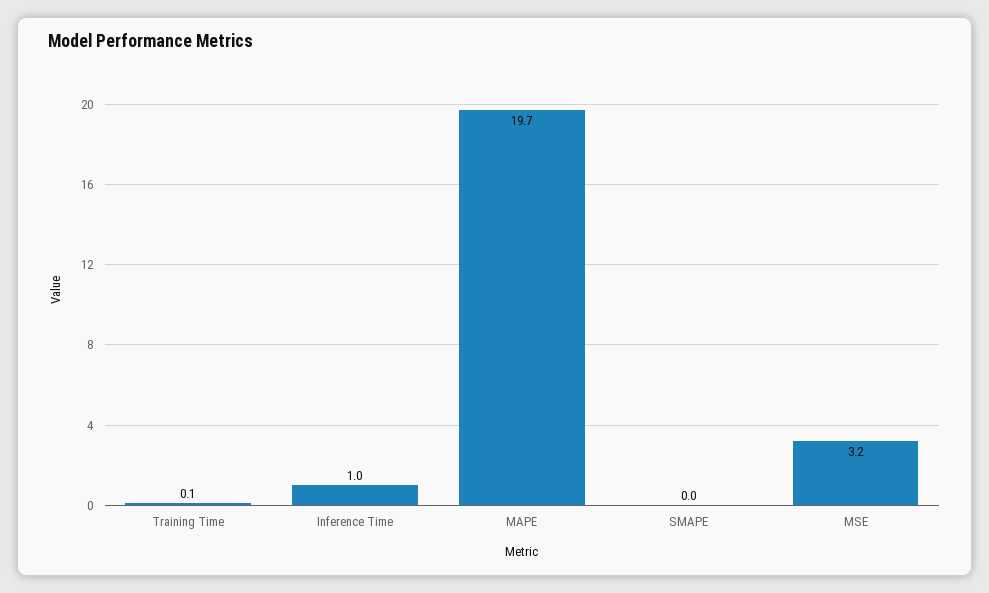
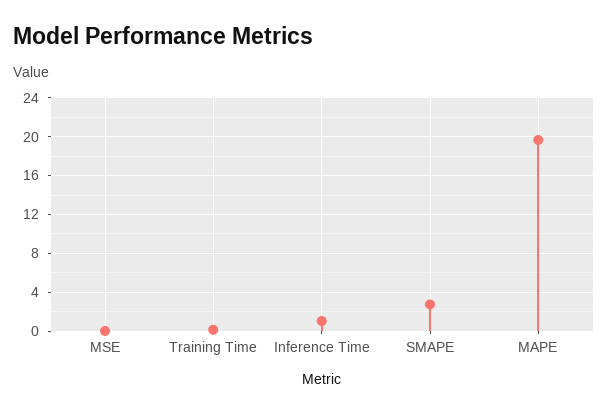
SMAPE: 0 -> 3
MSE: 3.2 -> 0

